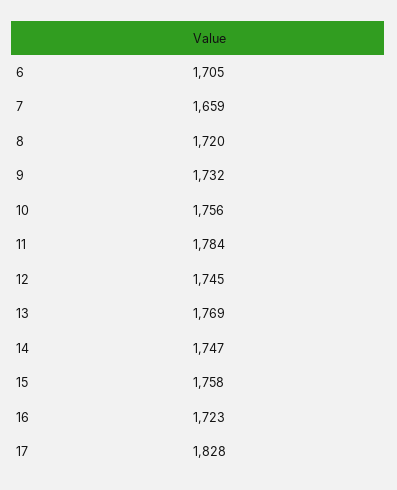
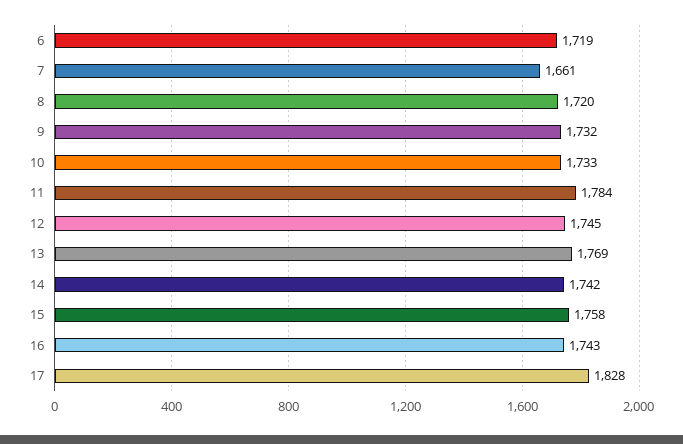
6: 1705 -> 1719
7: 1659 -> 1661
10: 1756 -> 1733
14: 1747 -> 1742
16: 1723 -> 1743

